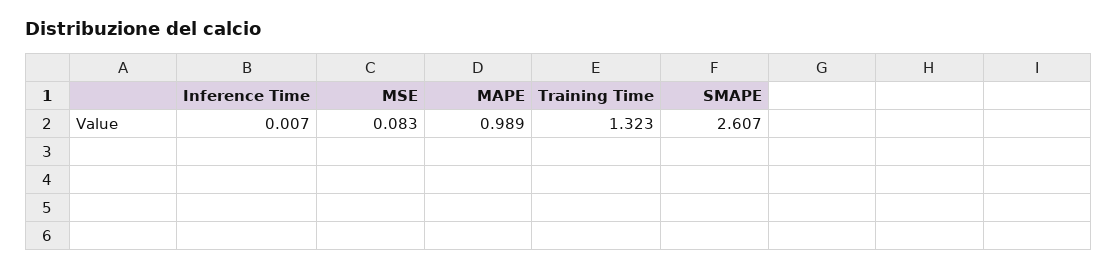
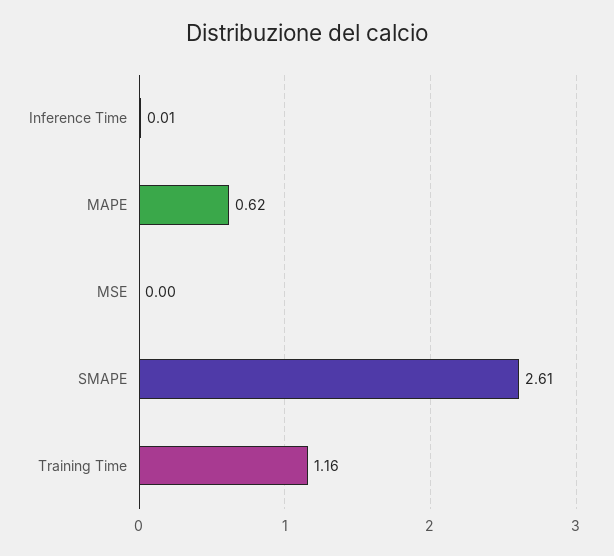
MSE: 0.083 -> 0
MAPE: 0.989 -> 0.62
Training Time: 1.323 -> 1.16

